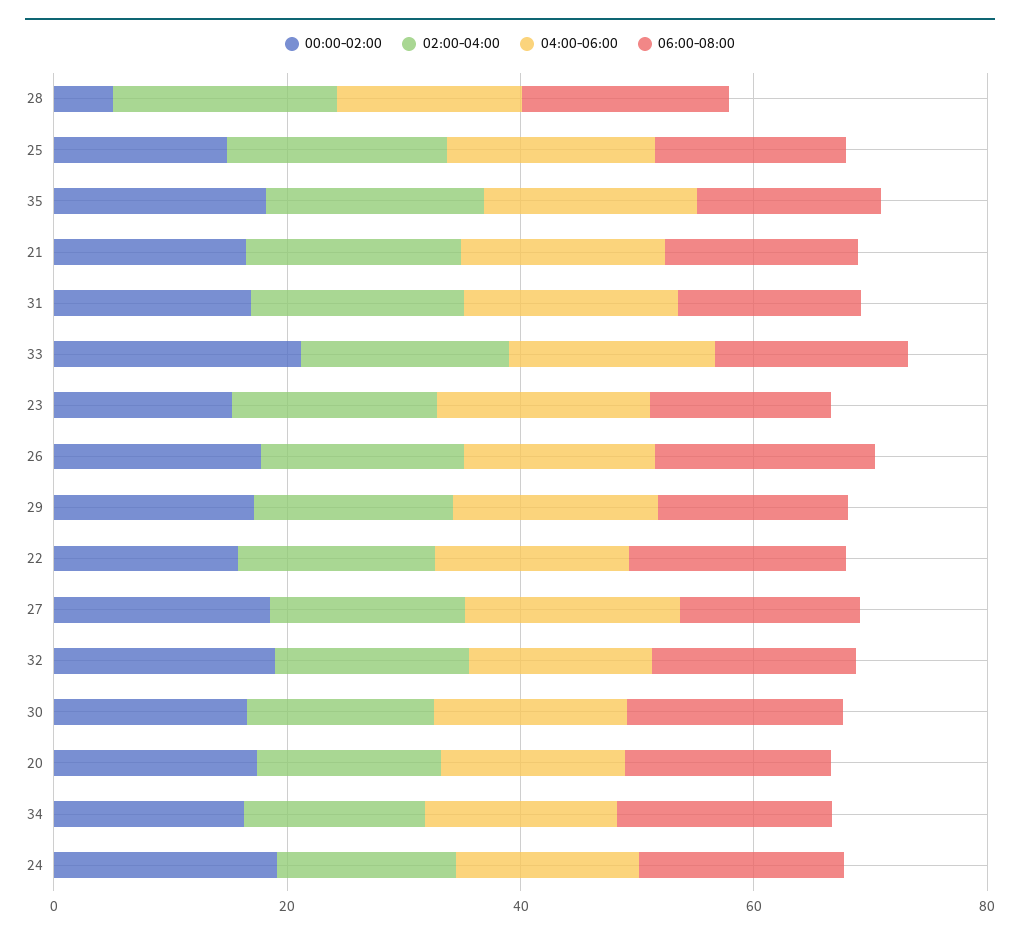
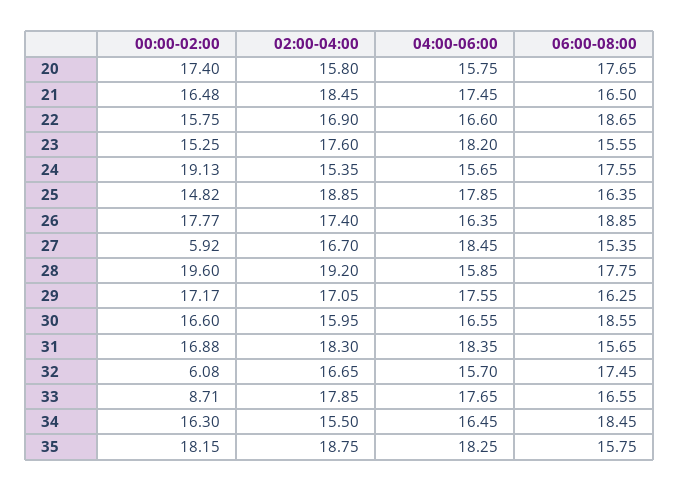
00:00-02:00, 28: 5 -> 19.6
00:00-02:00, 33: 20 -> 8.71
00:00-02:00, 27: 20 -> 5.92
00:00-02:00, 32: 20 -> 6.08

